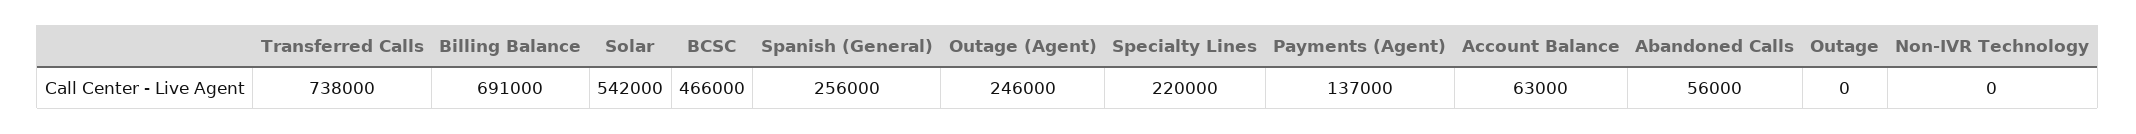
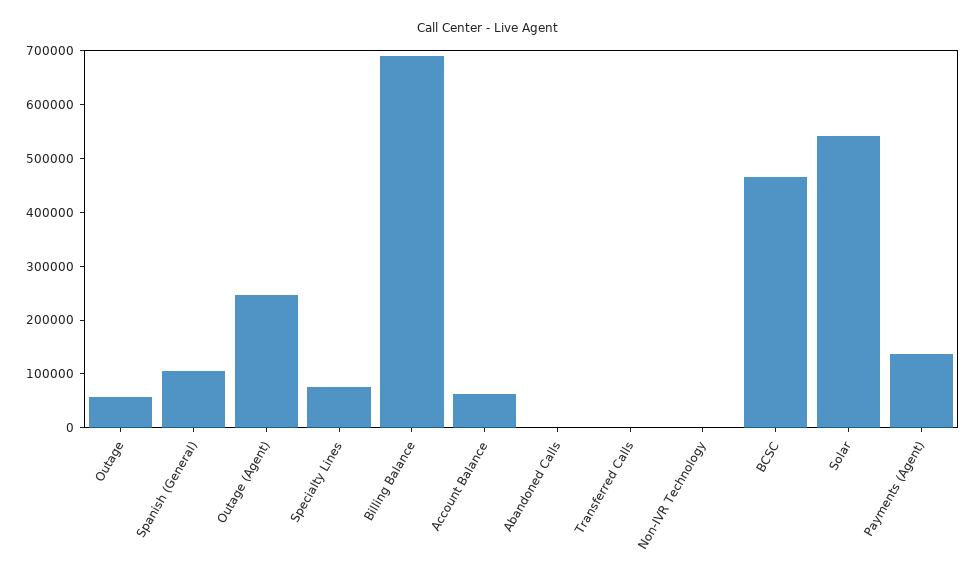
Transferred Calls: 738000 -> 0
Spanish (General): 256000 -> 100000
Specialty Lines: 220000 -> 80000
Abandoned Calls: 56000 -> 0
Outage: 0 -> 60000

